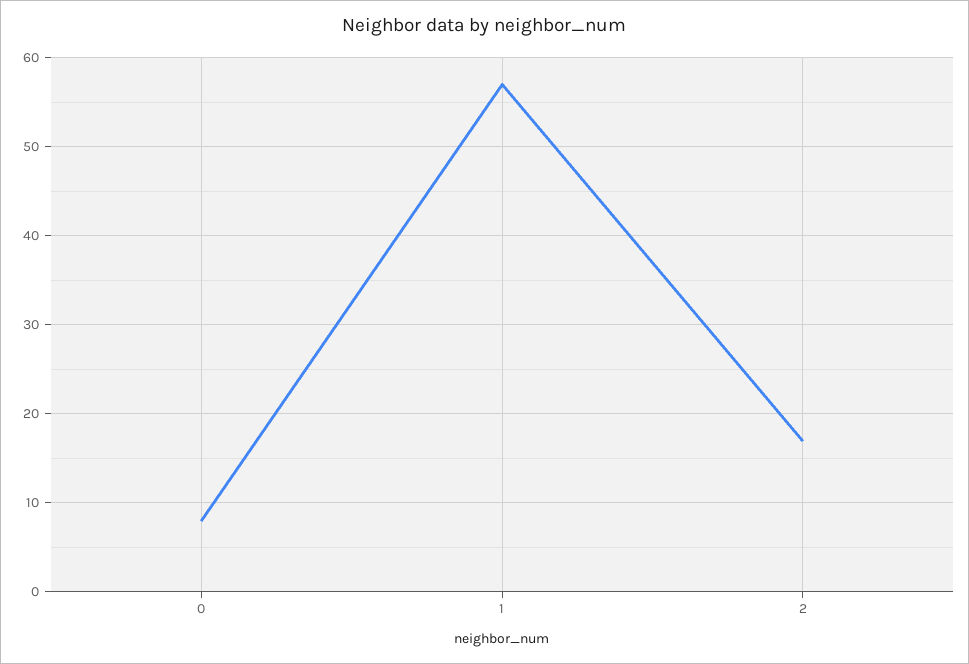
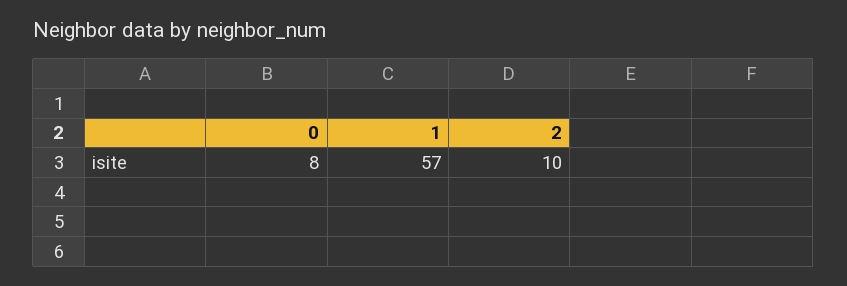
2: 17 -> 10

